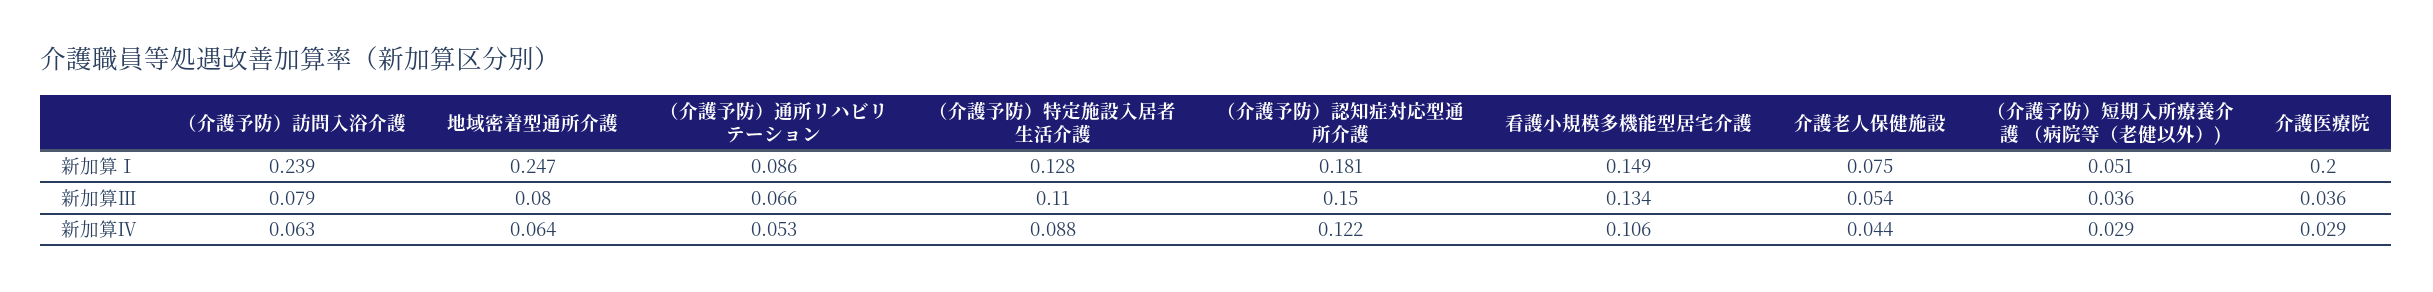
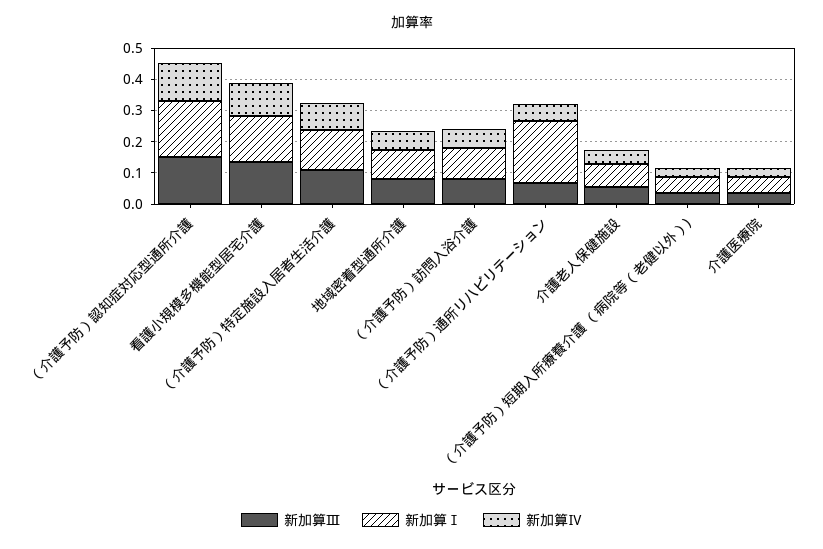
新加算Ⅰ, （介護予防）訪問入浴介護: 0.239 -> 0.1
新加算Ⅰ, 地域密着型通所介護: 0.247 -> 0.1
新加算Ⅰ, （介護予防）通所リハビリテーション: 0.086 -> 0.2
新加算Ⅰ, 介護医療院: 0.2 -> 0.05

